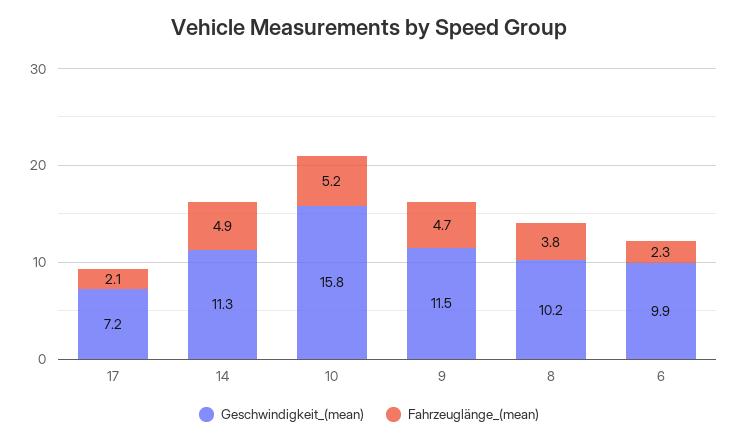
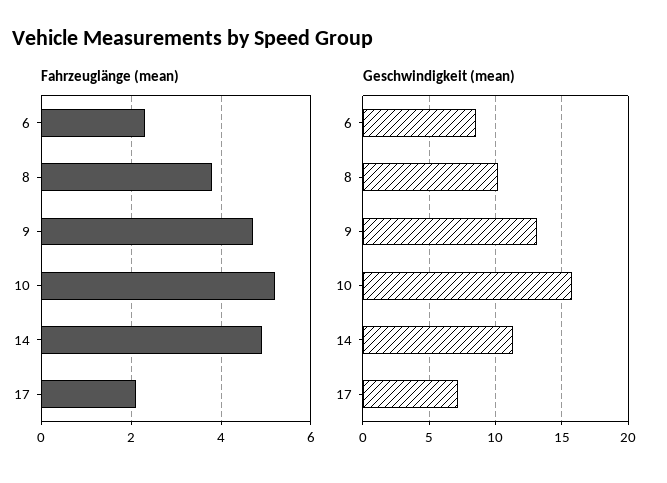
Geschwindigkeit_(mean), 9: 11.5 -> 13
Geschwindigkeit_(mean), 6: 9.9 -> 8.5

